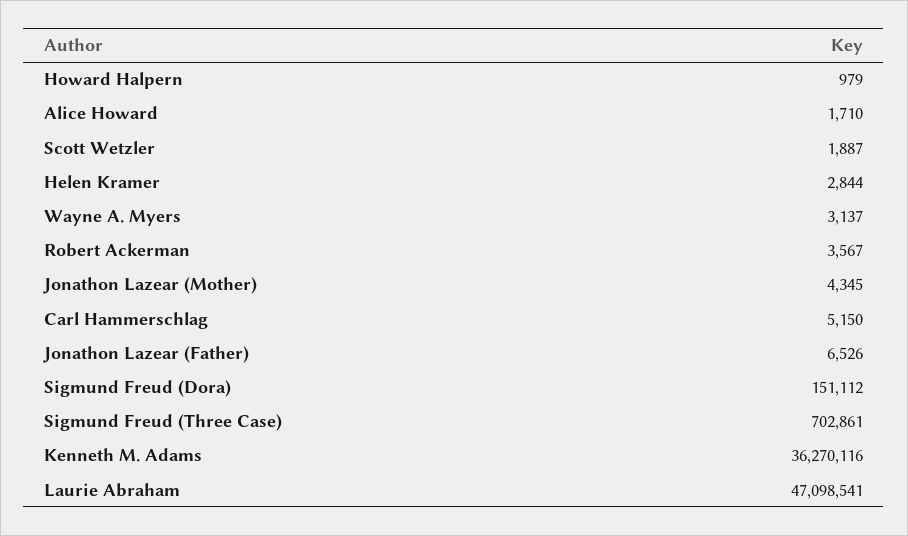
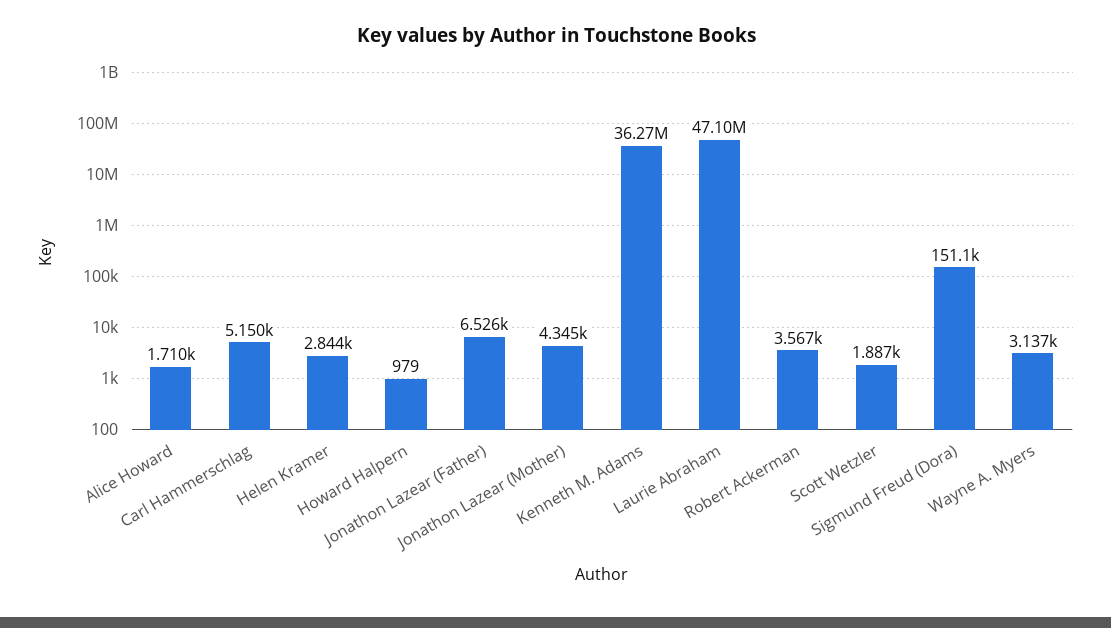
Sigmund Freud (Three Case): 702861 -> none

